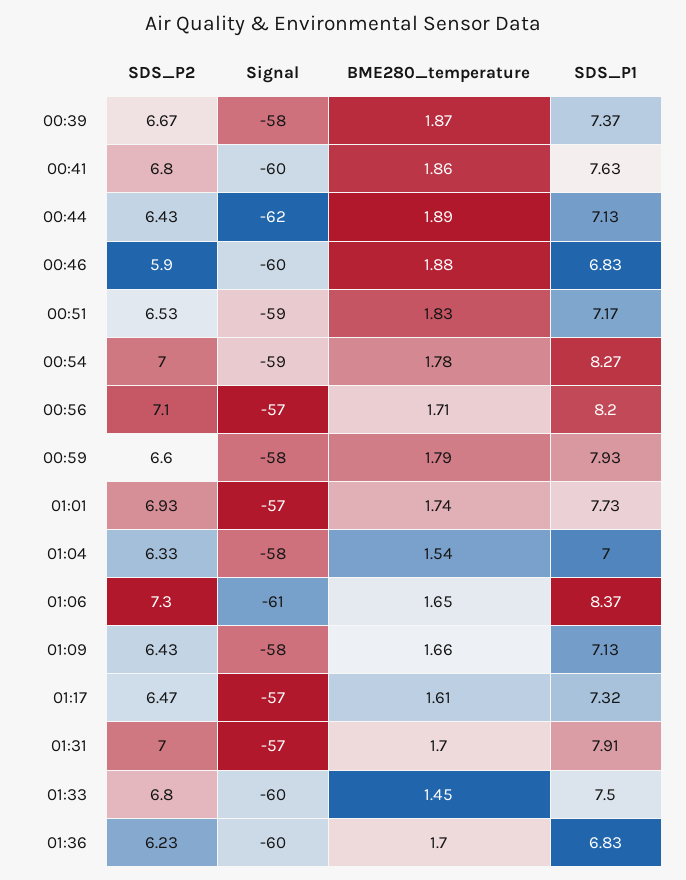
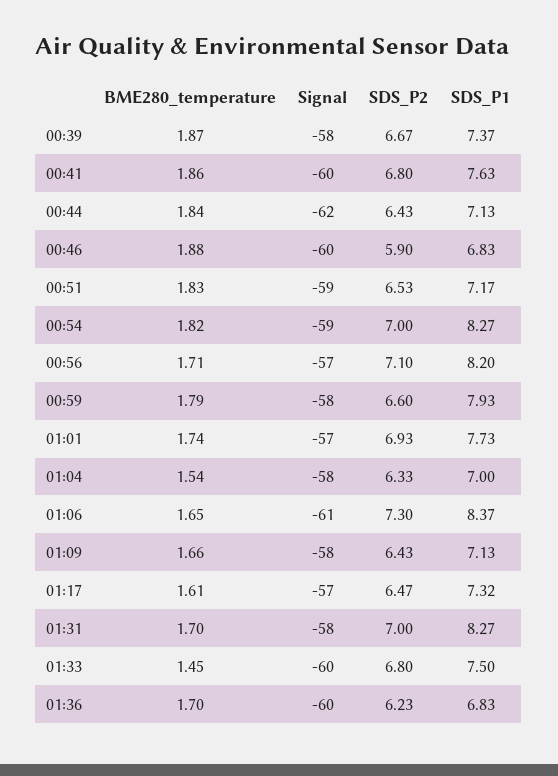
BME280_temperature, 00:44: 1.89 -> 1.84
BME280_temperature, 00:54: 1.78 -> 1.82
Signal, 01:31: -57 -> -58
SDS_P1, 01:31: 7.91 -> 8.27

